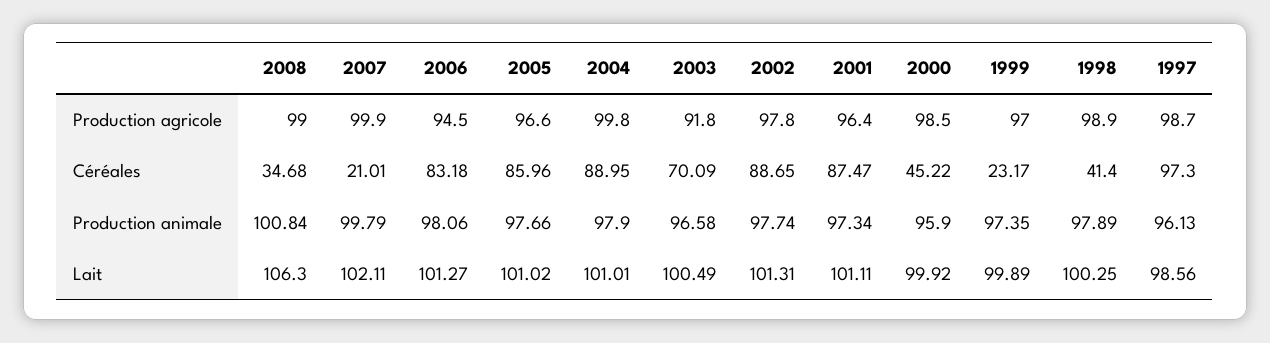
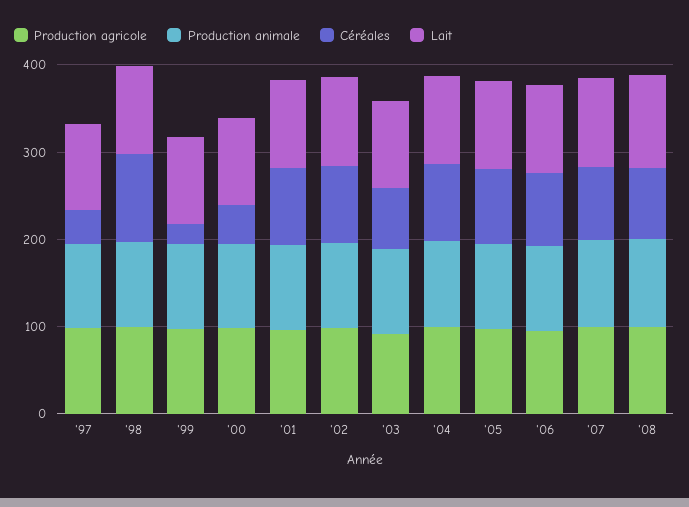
Céréales, 2008: 34.68 -> 80
Céréales, 2007: 21.01 -> 80
Céréales, 1998: 41.4 -> 100
Céréales, 1997: 97.3 -> 40

